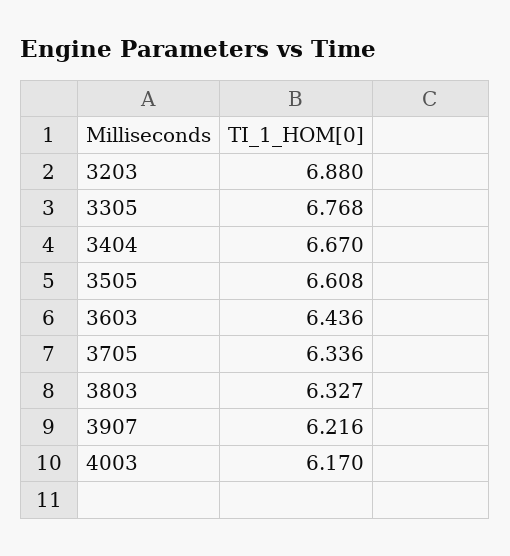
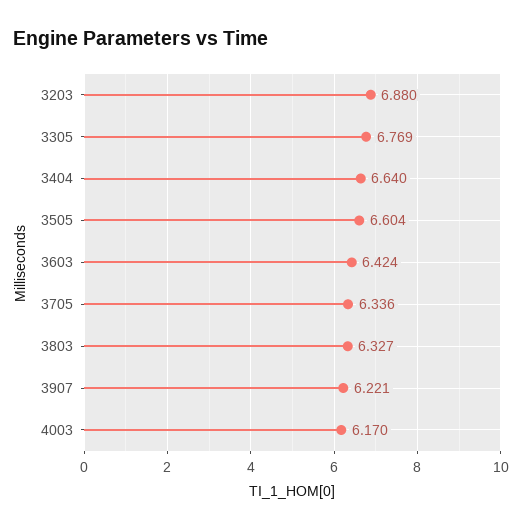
3305: 6.768 -> 6.769
3404: 6.67 -> 6.64
3505: 6.608 -> 6.604
3603: 6.436 -> 6.424
3907: 6.216 -> 6.221

